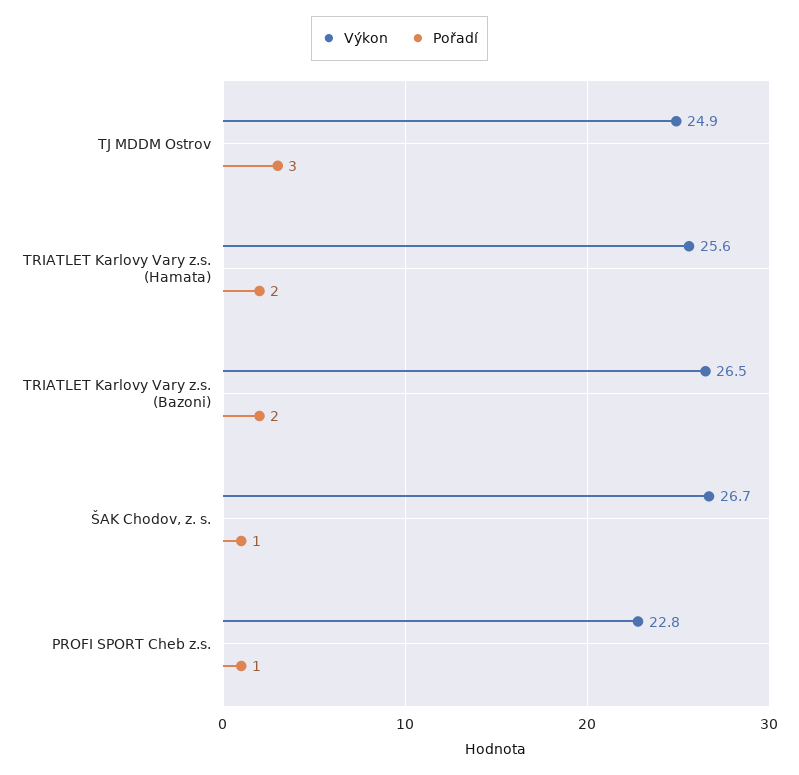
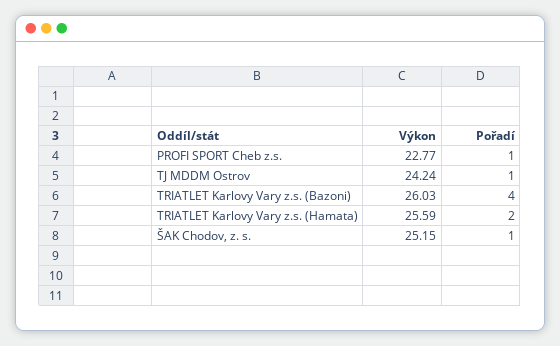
Výkon, TJ MDDM Ostrov: 24.9 -> 24.24
Pořadí, TJ MDDM Ostrov: 3 -> 1
Výkon, TRIATLET Karlovy Vary z.s. (Bazoni): 26.5 -> 26.03
Pořadí, TRIATLET Karlovy Vary z.s. (Bazoni): 2 -> 4
Výkon, ŠAK Chodov, z. s.: 26.7 -> 25.15

